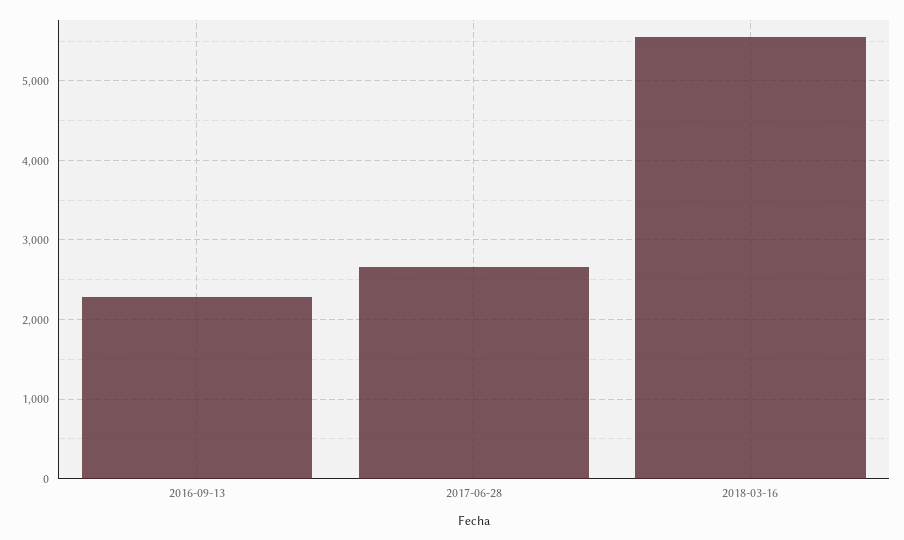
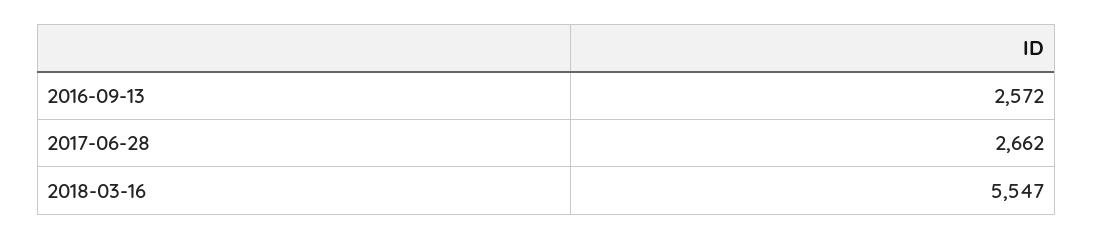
2016-09-13: 2300 -> 2572

